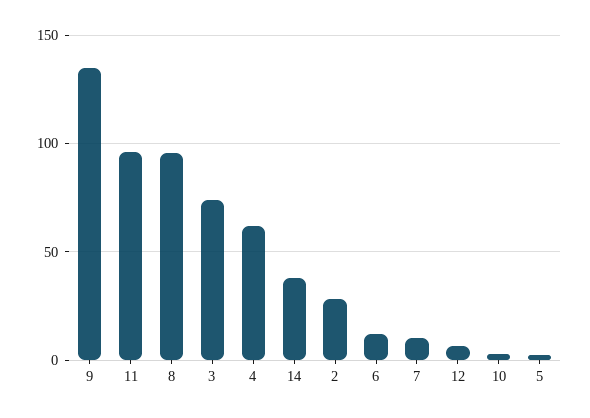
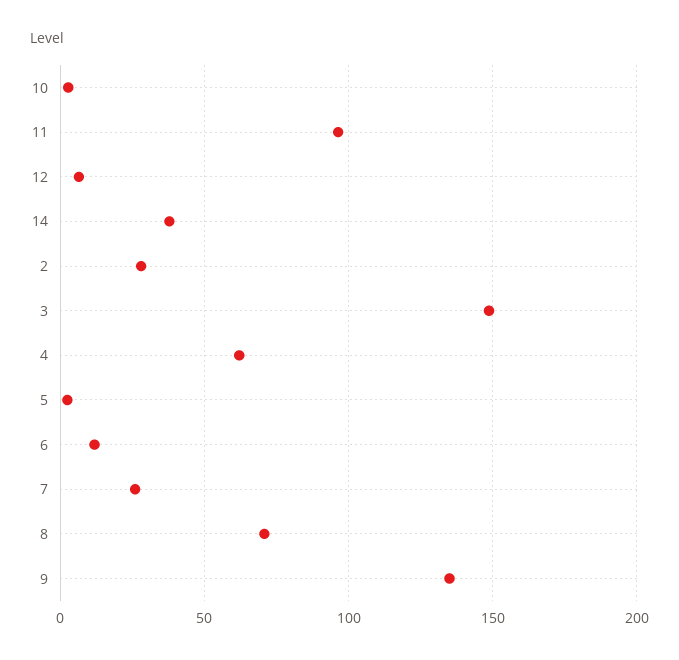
8: 95 -> 70
3: 75 -> 150
7: 10 -> 25

